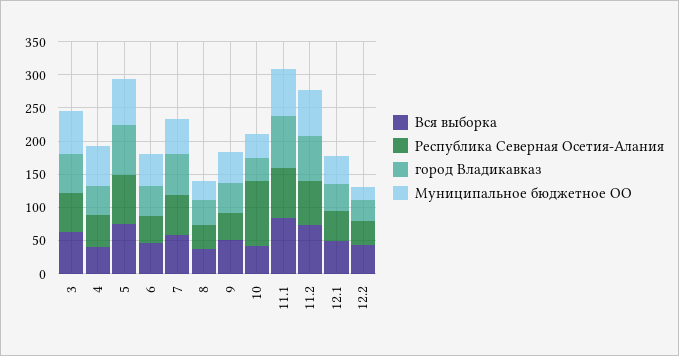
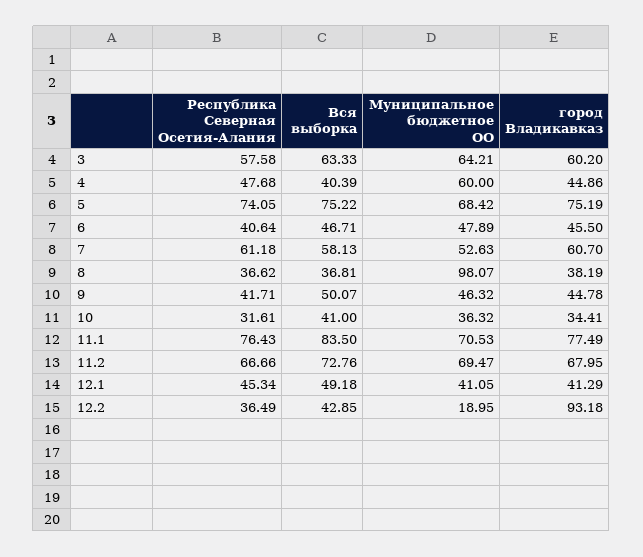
Муниципальное бюджетное ОО, 8: 25 -> 98.07
Республика Северная Осетия-Алания, 10: 100 -> 31.61
город Владикавказ, 12.2: 25 -> 93.18

